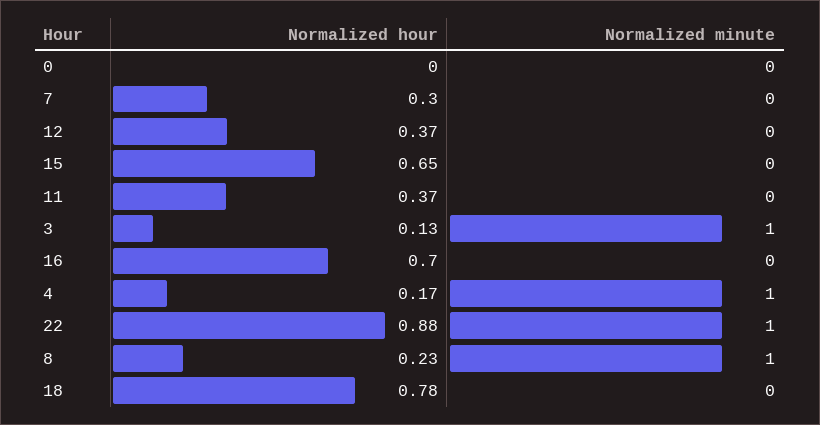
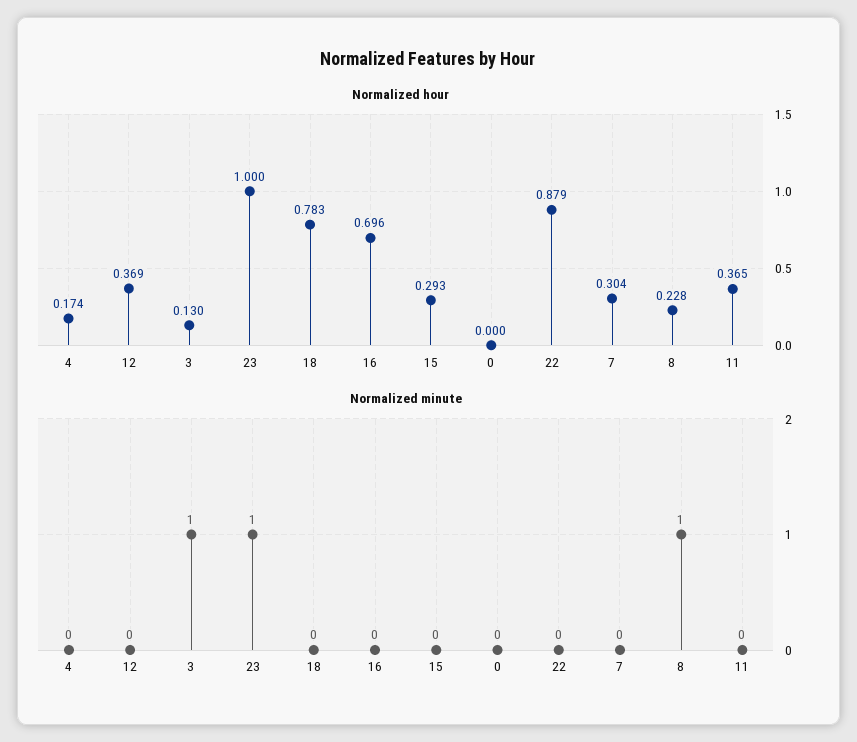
Normalized hour, 15: 0.65 -> 0.293
Normalized minute, 4: 1 -> 0
Normalized minute, 22: 1 -> 0
Normalized hour, 23: none -> 1
Normalized minute, 23: none -> 1

